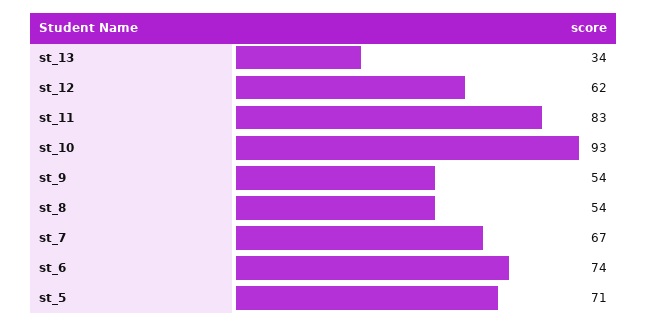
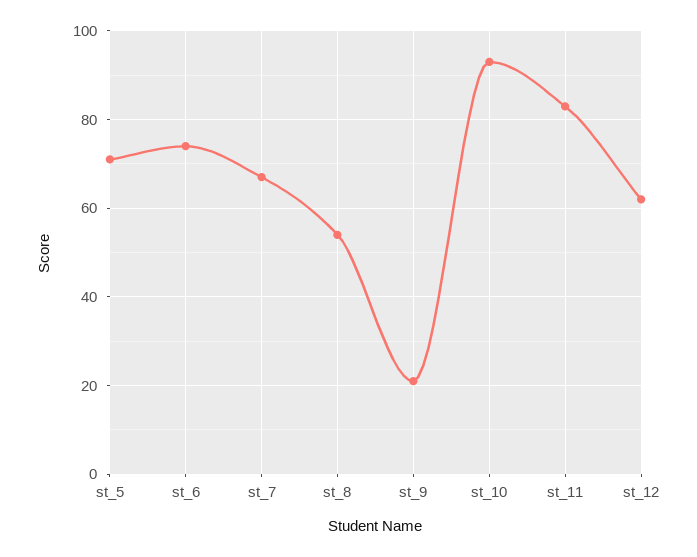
st_13: 34 -> none
st_9: 54 -> 20

